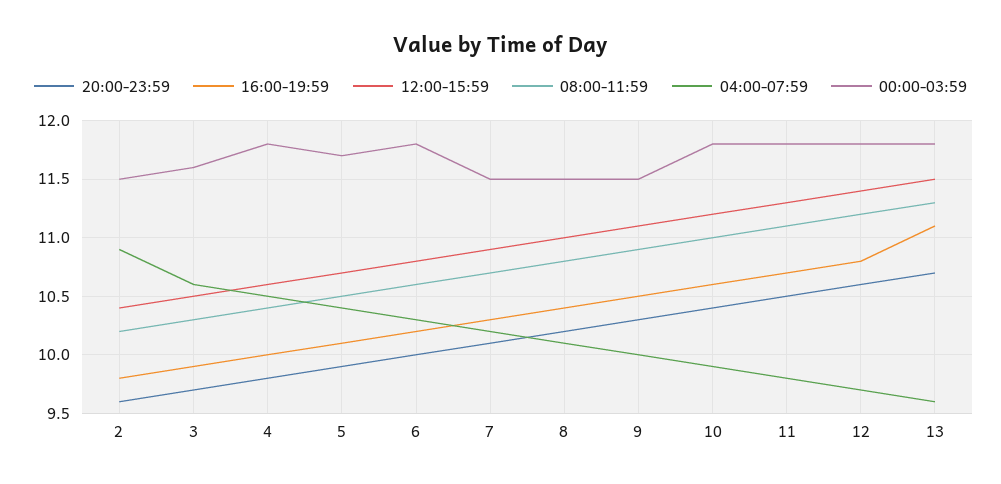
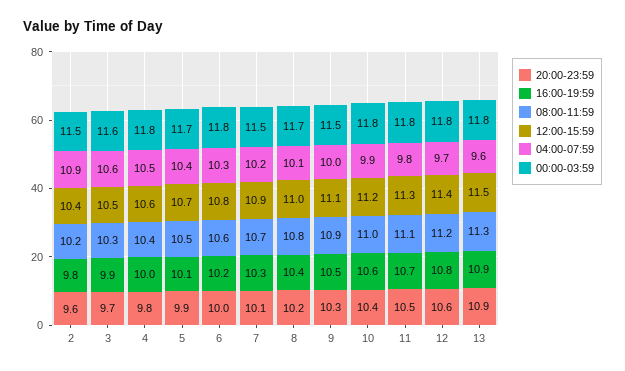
00:00-03:59, 8: 11.5 -> 11.7
20:00-23:59, 13: 10.7 -> 10.9
16:00-19:59, 13: 11.1 -> 10.9

